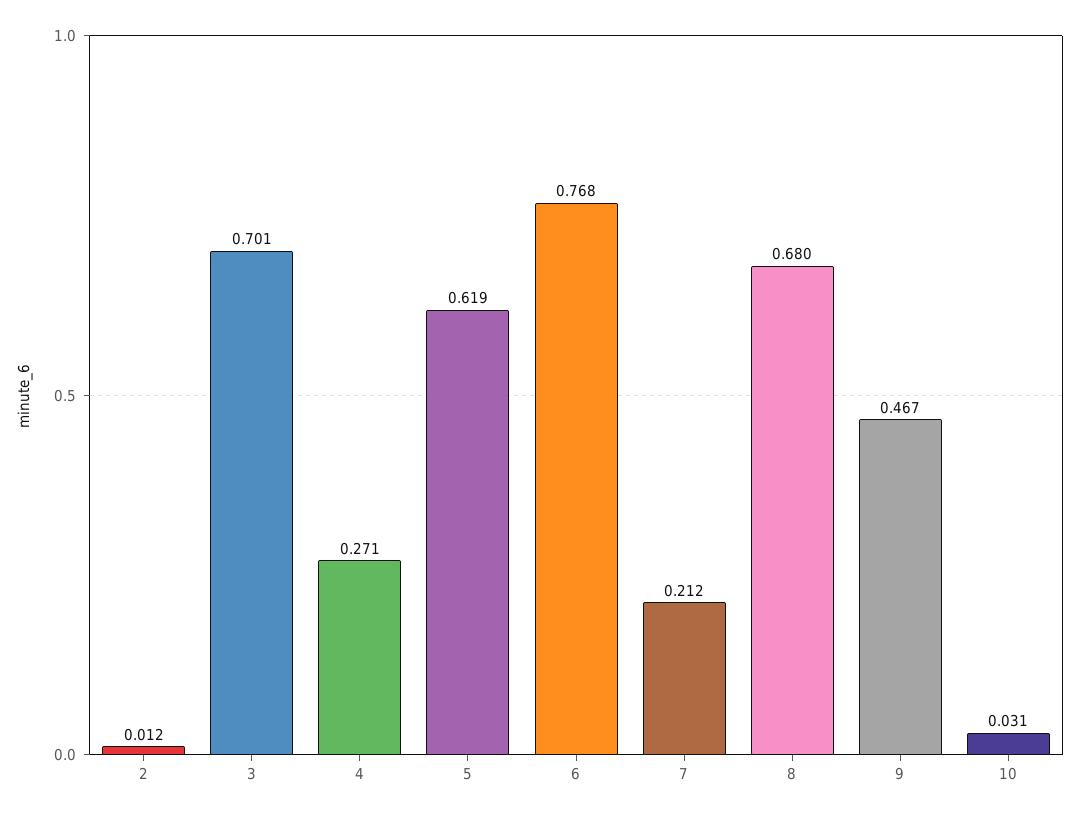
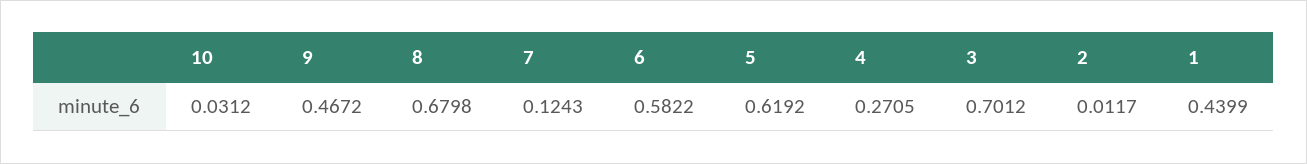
6: 0.768 -> 0.5822
7: 0.212 -> 0.1243
1: none -> 0.4399

